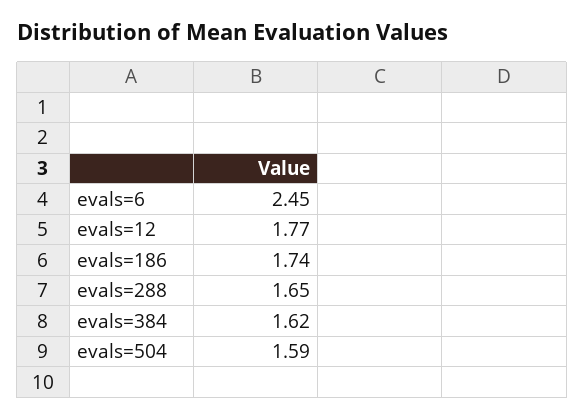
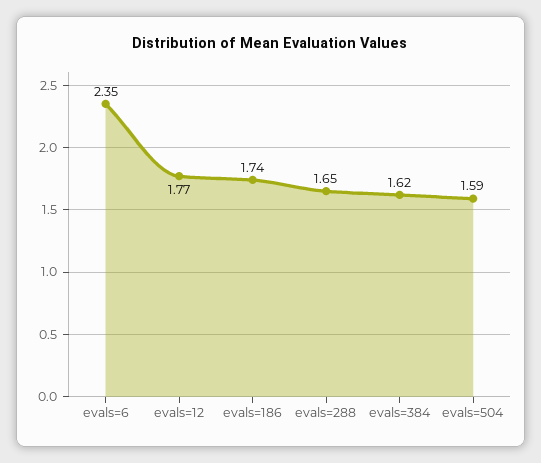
evals=6: 2.45 -> 2.35

